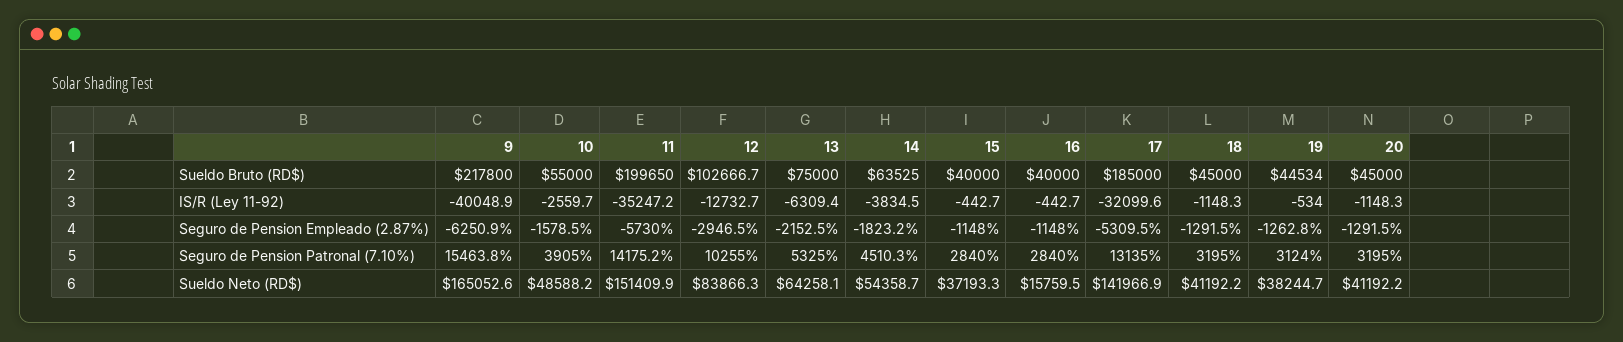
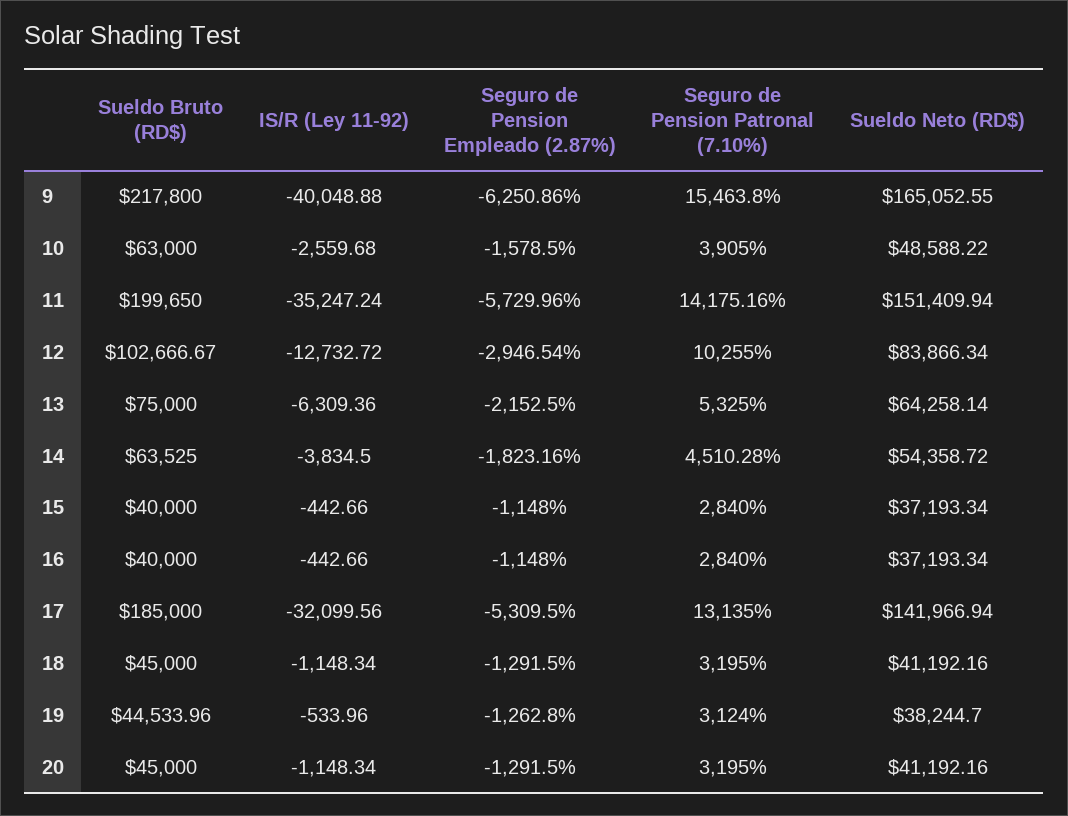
10, Sueldo Bruto (RD$): 55000 -> 63000
16, Sueldo Neto (RD$): 15759.5 -> 37193.34

